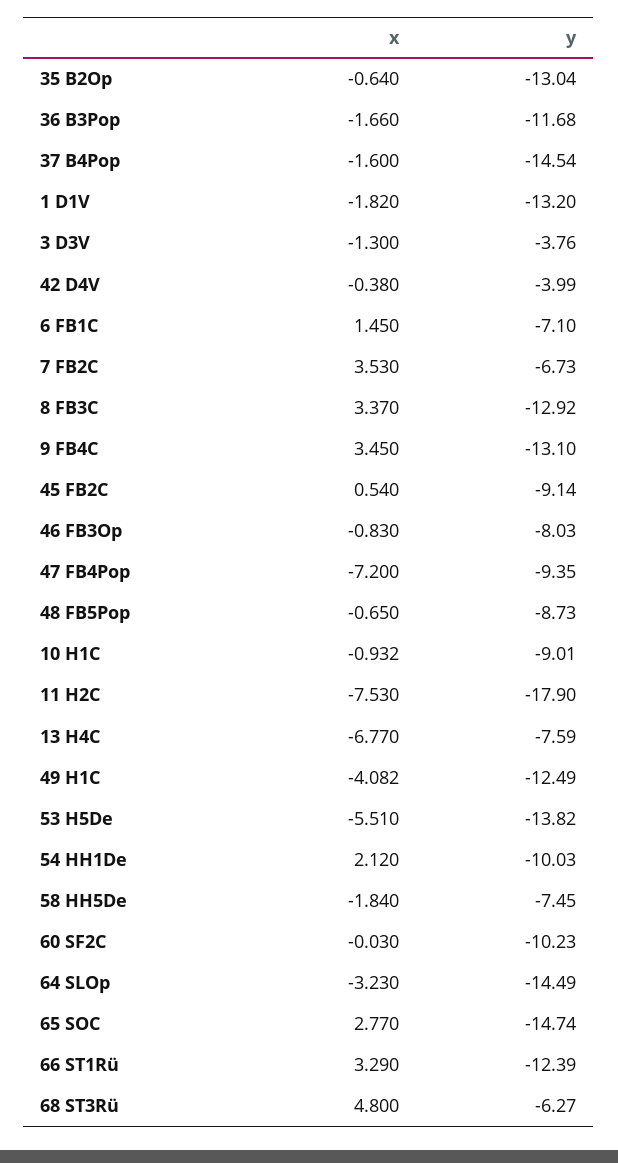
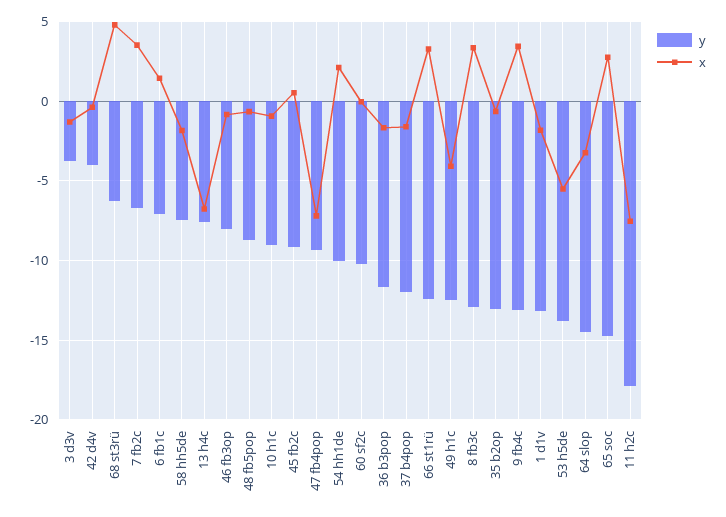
y, 37 B4Pop: -14.54 -> -12

